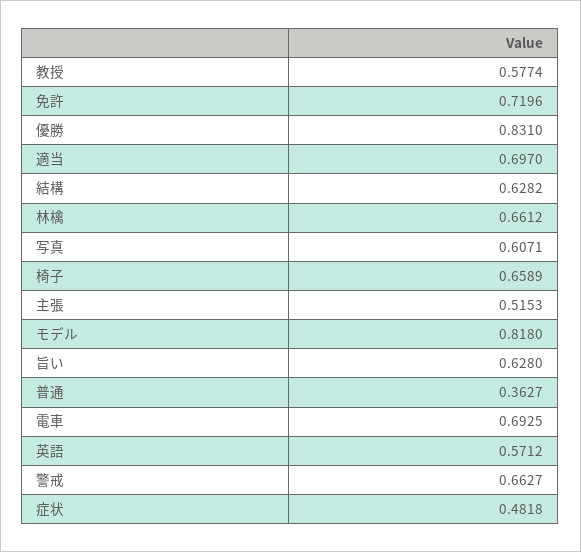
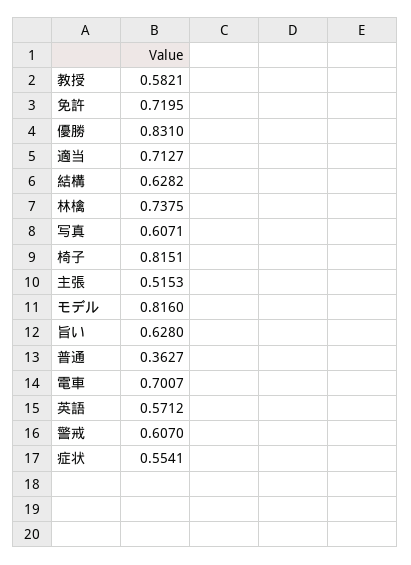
教授: 0.5774 -> 0.5821
免許: 0.7196 -> 0.7195
適当: 0.697 -> 0.7127
林檎: 0.6612 -> 0.7375
椅子: 0.6589 -> 0.8151
モデル: 0.818 -> 0.816
電車: 0.6925 -> 0.7007
警戒: 0.6627 -> 0.607
症状: 0.4818 -> 0.5541

